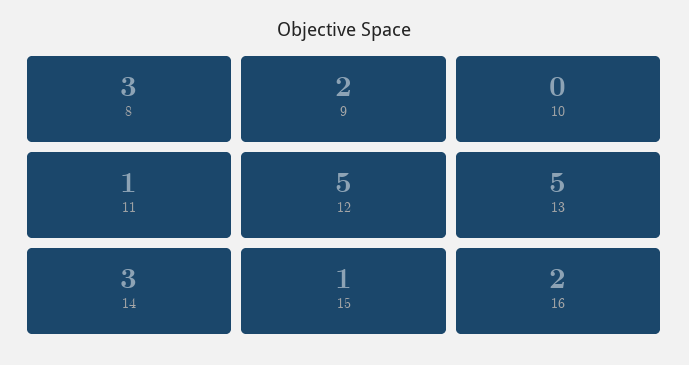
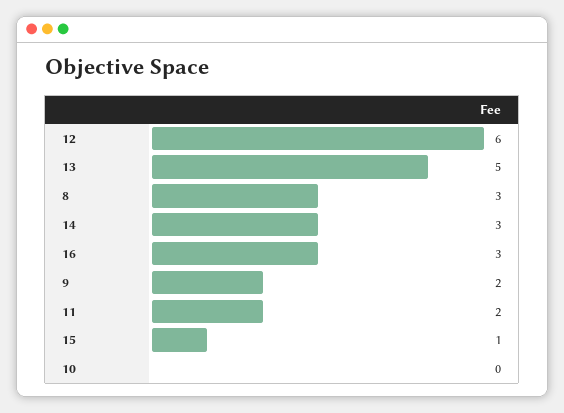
11: 1 -> 2
12: 5 -> 6
16: 2 -> 3

